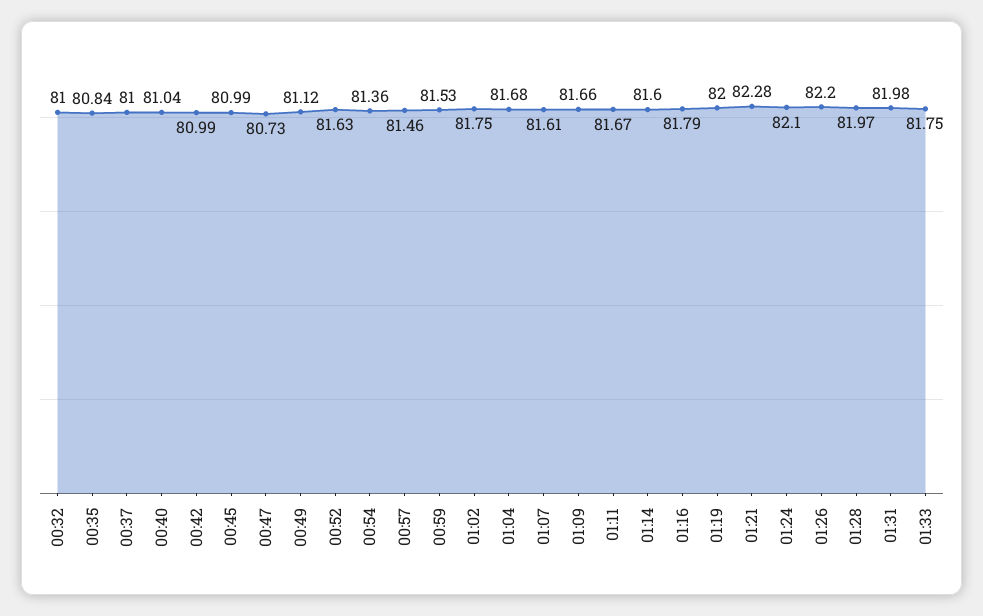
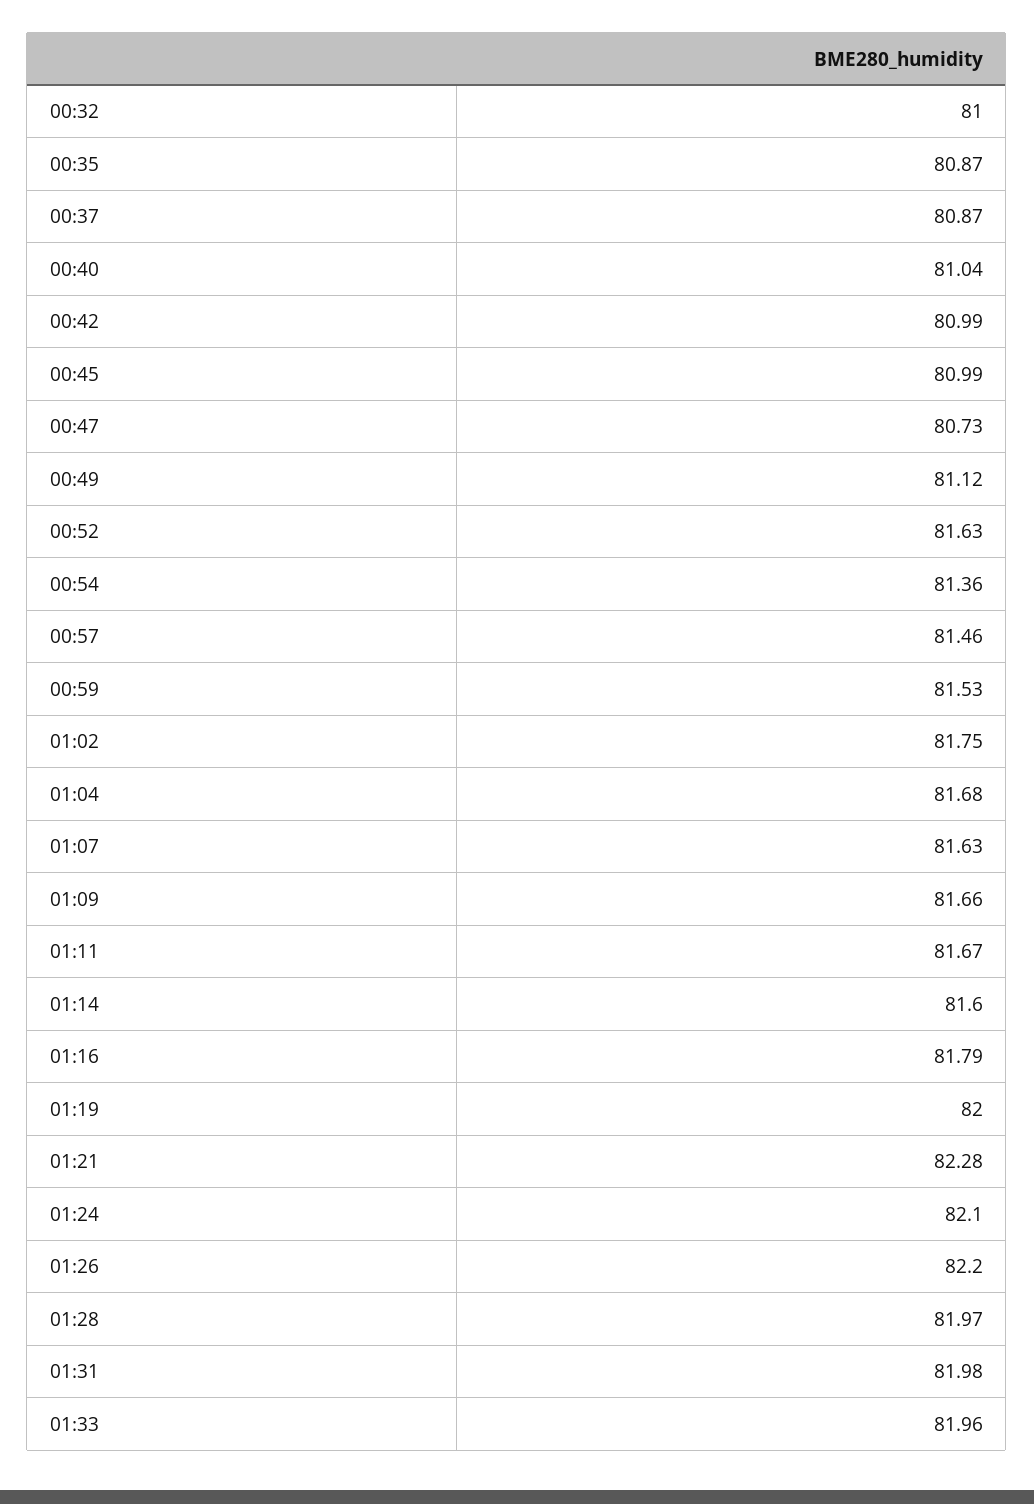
00:35: 80.84 -> 80.87
00:37: 81 -> 80.87
01:07: 81.61 -> 81.63
01:33: 81.75 -> 81.96

